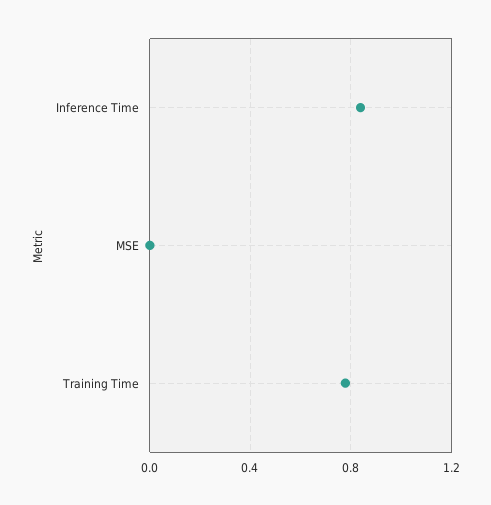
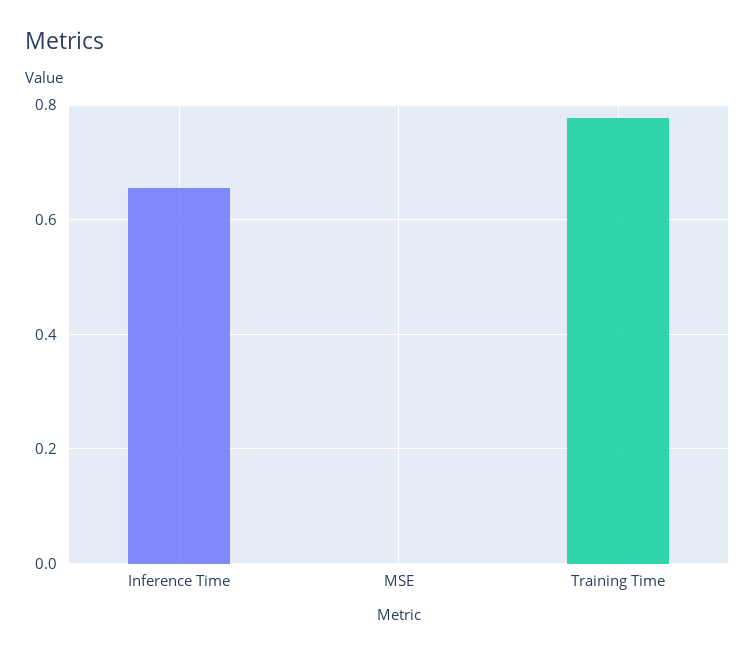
Inference Time: 0.85 -> 0.66

